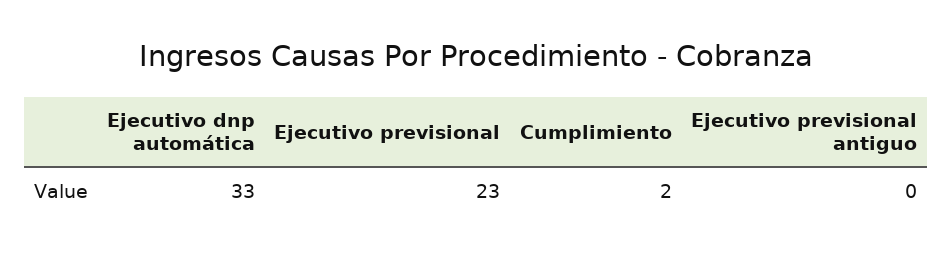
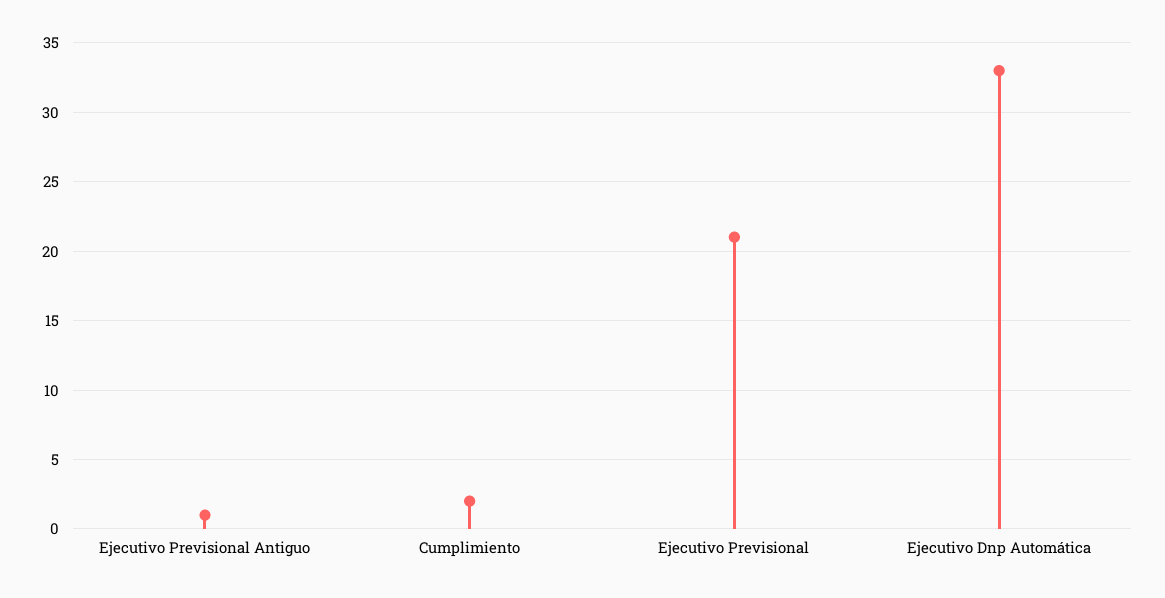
Ejecutivo previsional: 23 -> 21
Ejecutivo previsional antiguo: 0 -> 1

